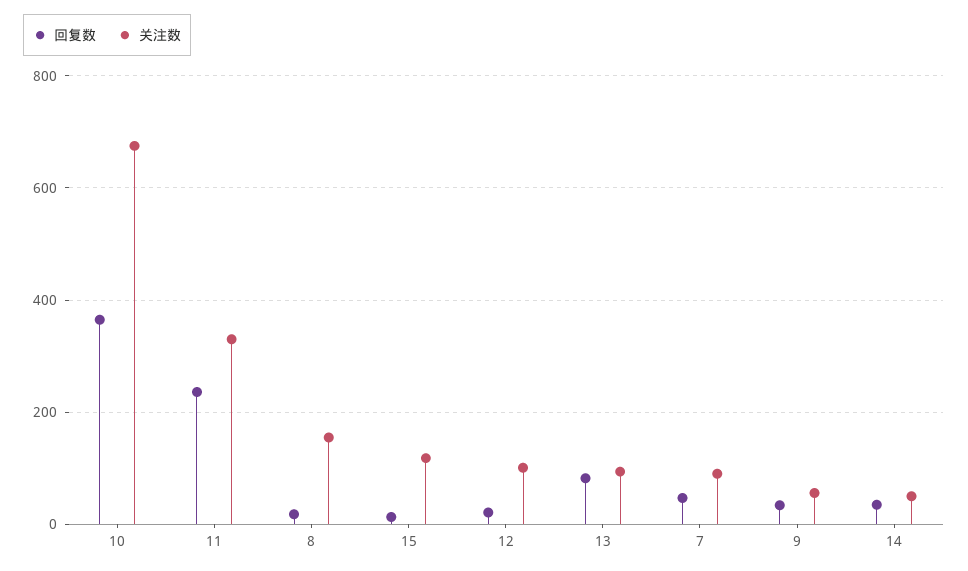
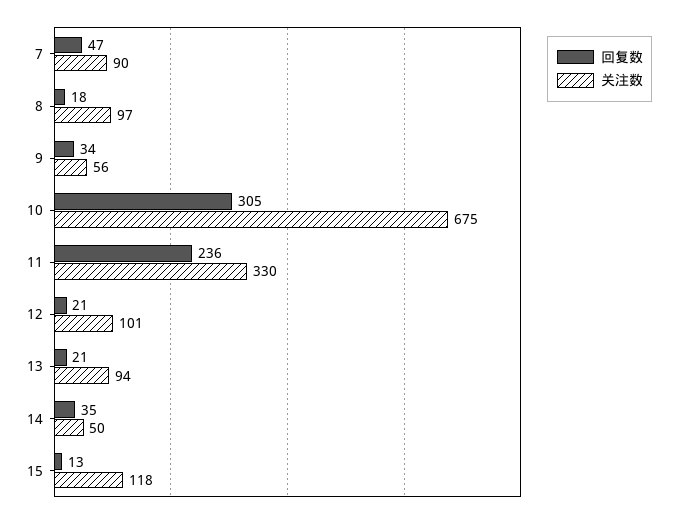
回复数, 10: 360 -> 305
关注数, 8: 160 -> 97
回复数, 13: 80 -> 21

